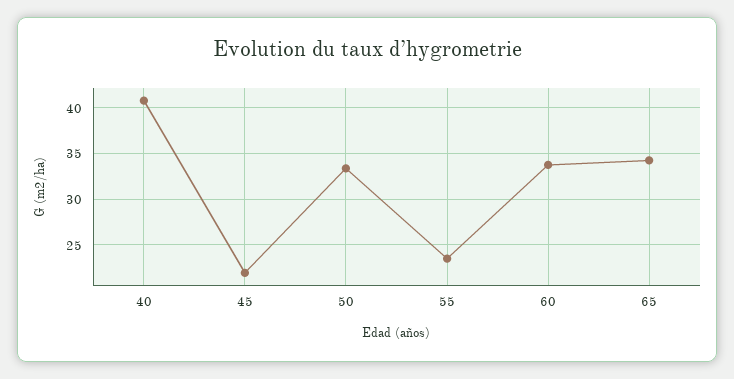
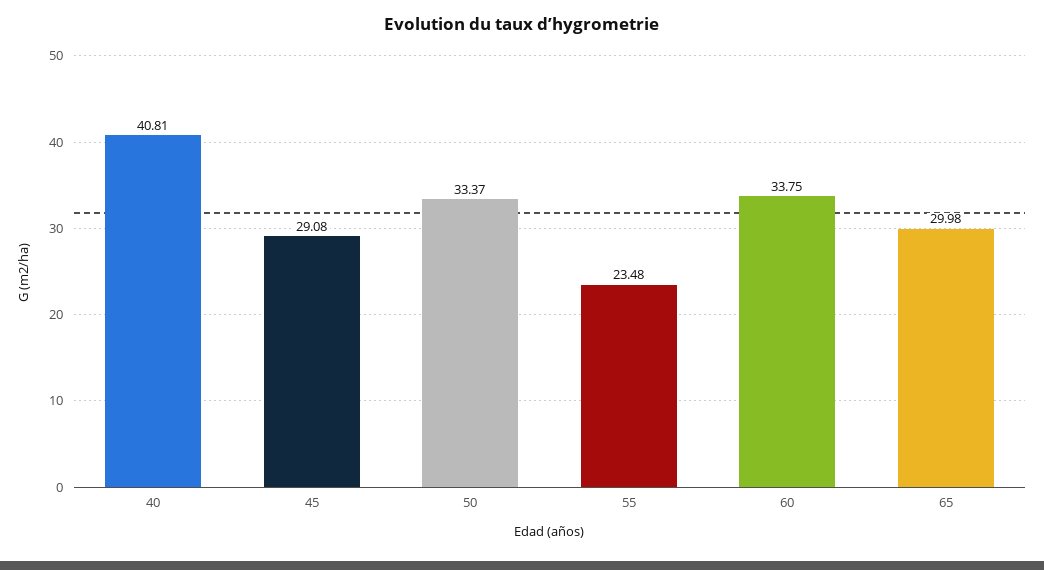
45: 22 -> 29.08
65: 34 -> 29.98

